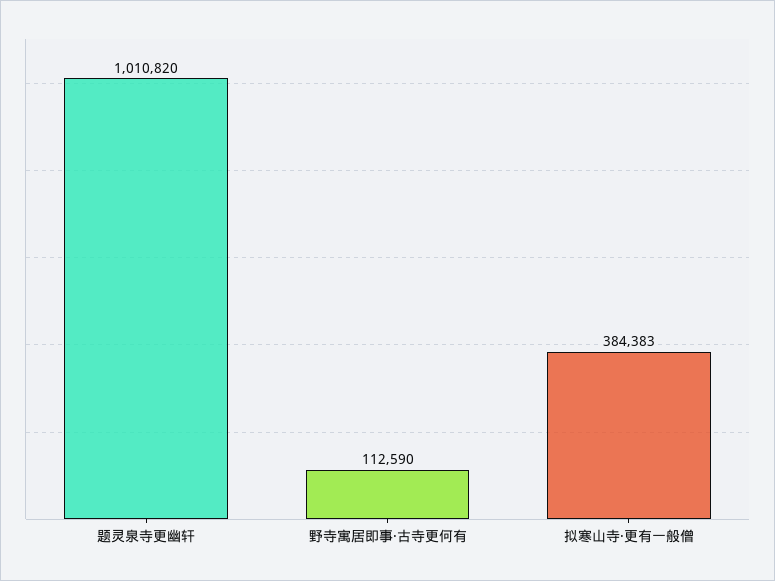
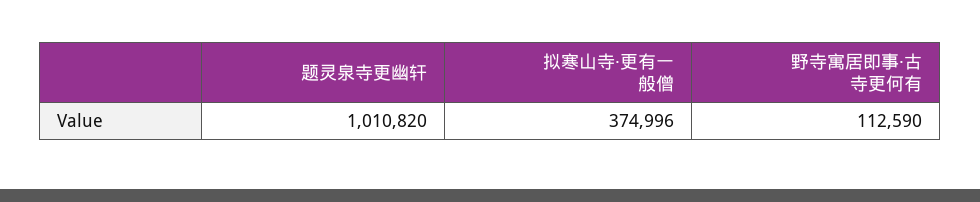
拟寒山寺·更有一般僧: 384383 -> 374996

